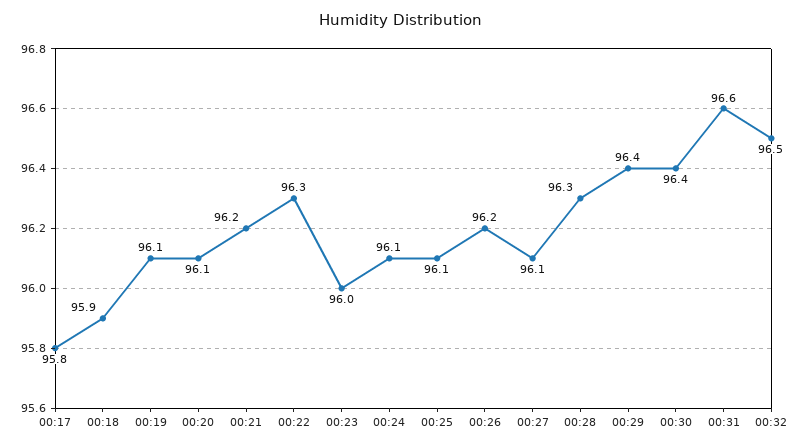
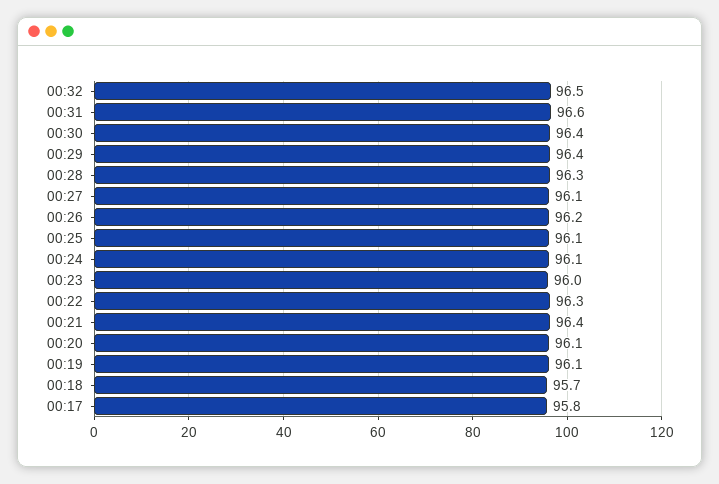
00:18: 95.9 -> 95.7
00:21: 96.2 -> 96.4

